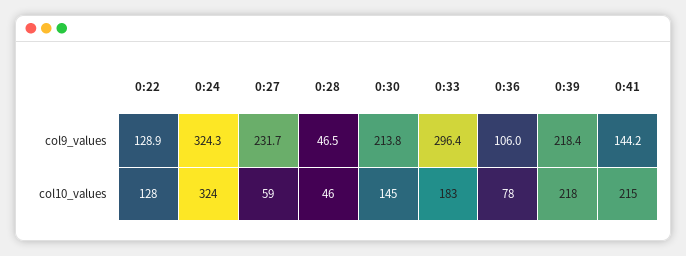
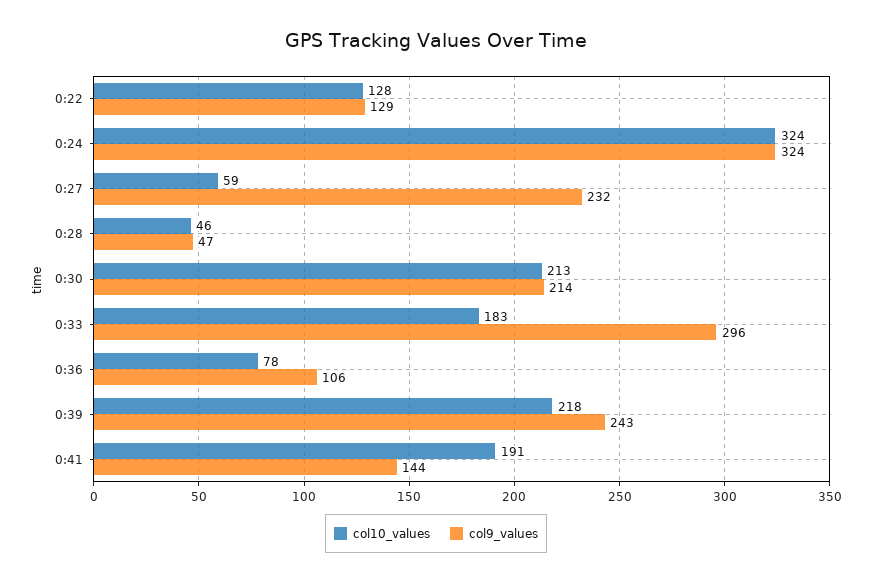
col9_values, 0:39: 218.4 -> 243
col10_values, 0:30: 145 -> 213
col10_values, 0:41: 215 -> 191

